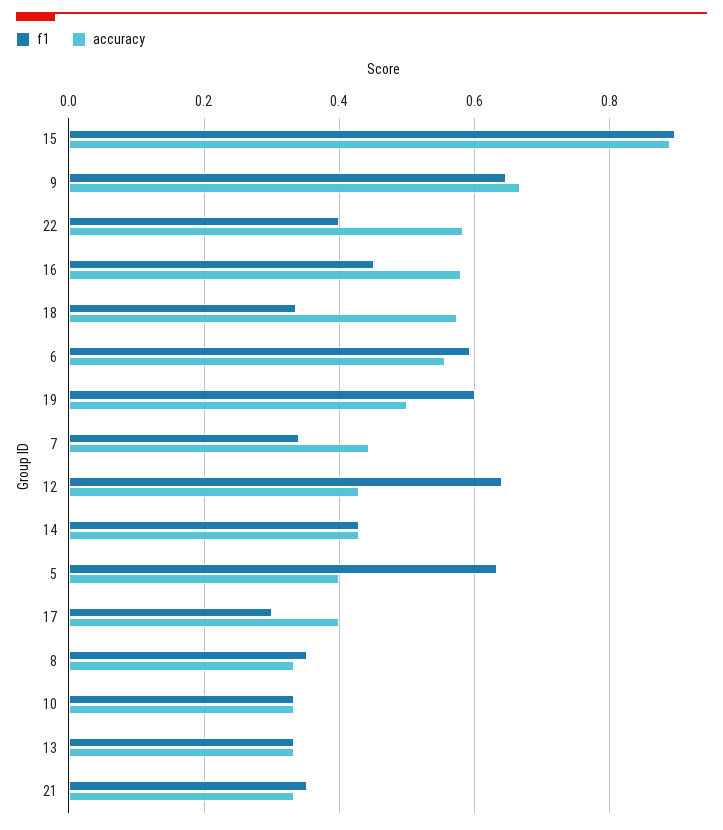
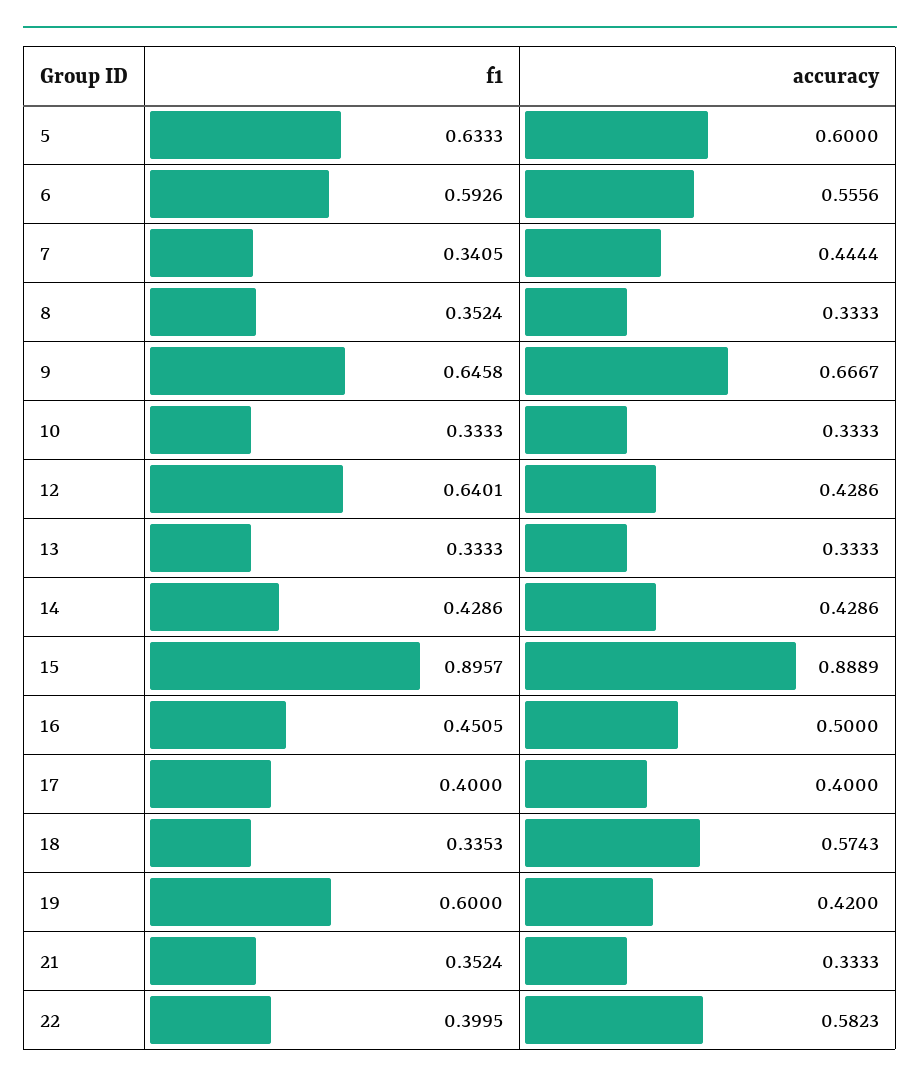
accuracy, 16: 0.58 -> 0.5
accuracy, 19: 0.5 -> 0.42
accuracy, 5: 0.4 -> 0.6
f1, 17: 0.3 -> 0.4

